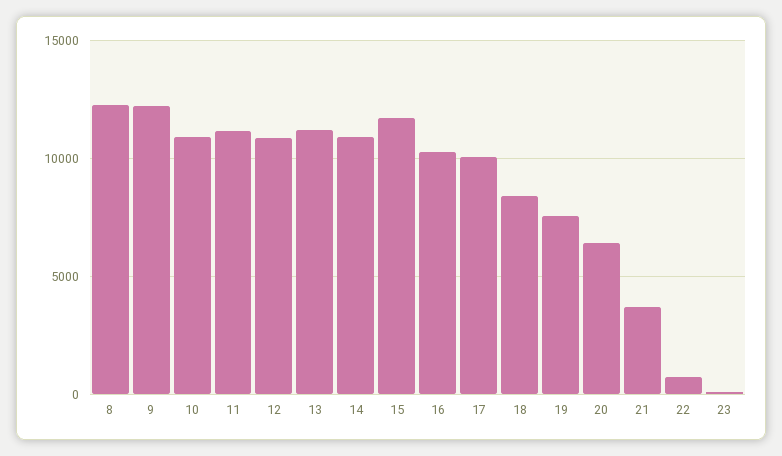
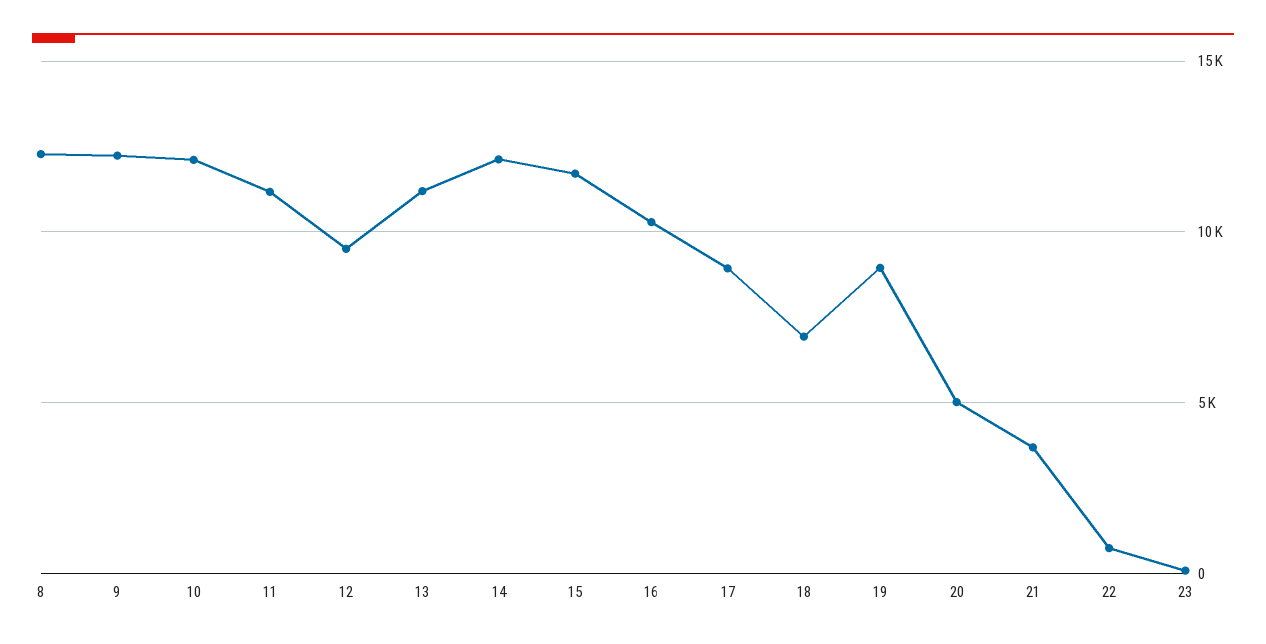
10: 11000 -> 12000
12: 11000 -> 9500
14: 11000 -> 12000
17: 10000 -> 9000
18: 8500 -> 7000
19: 7500 -> 9000
20: 6500 -> 5000

